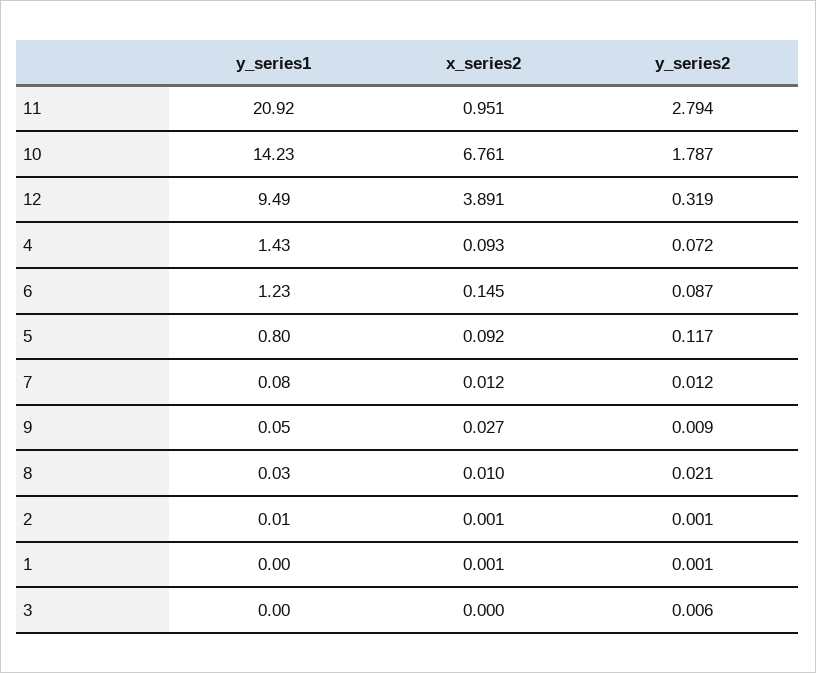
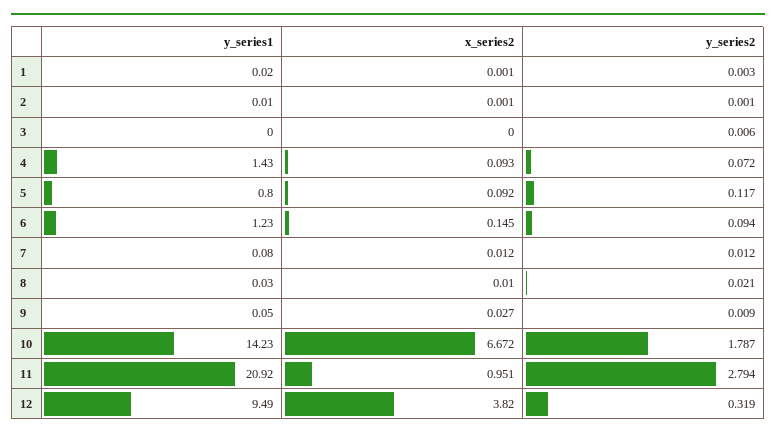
x_series2, 10: 6.761 -> 6.672
x_series2, 12: 3.891 -> 3.82
y_series2, 6: 0.087 -> 0.094
y_series1, 1: 0 -> 0.02
y_series2, 1: 0.001 -> 0.003

